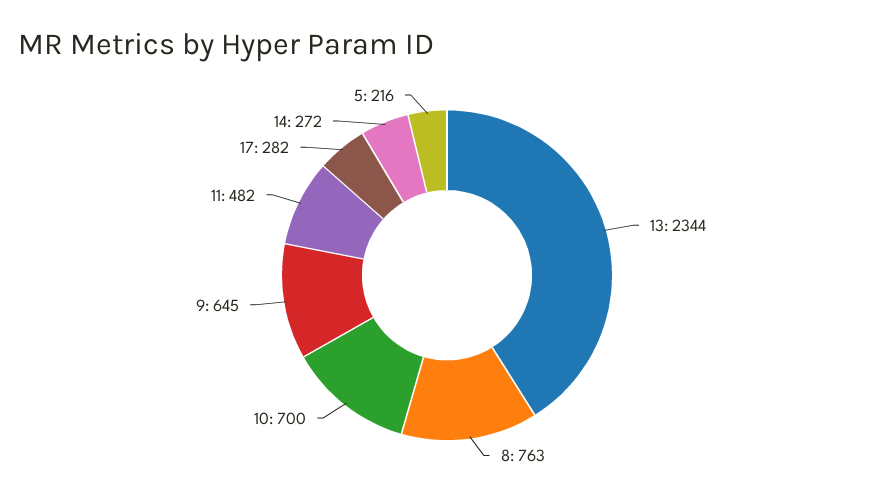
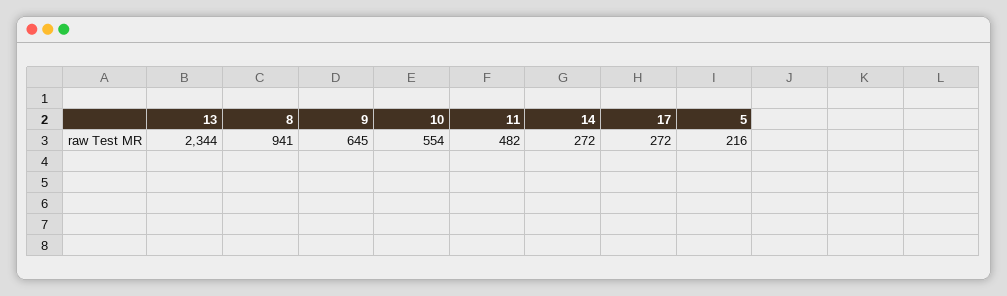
8: 763 -> 941
10: 700 -> 554
17: 282 -> 272

